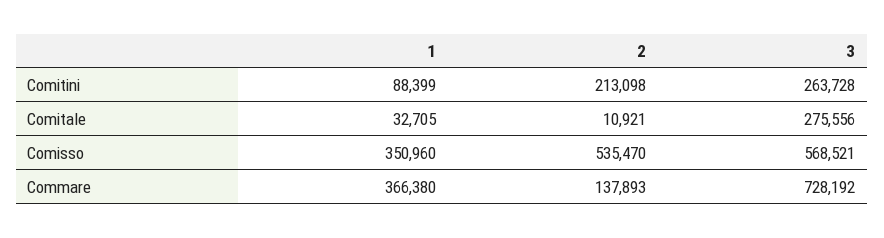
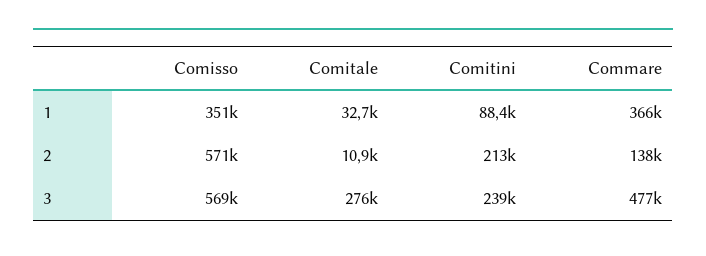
3, Comitini: 263728 -> 239000
2, Comisso: 535470 -> 571000
3, Commare: 728192 -> 477000

